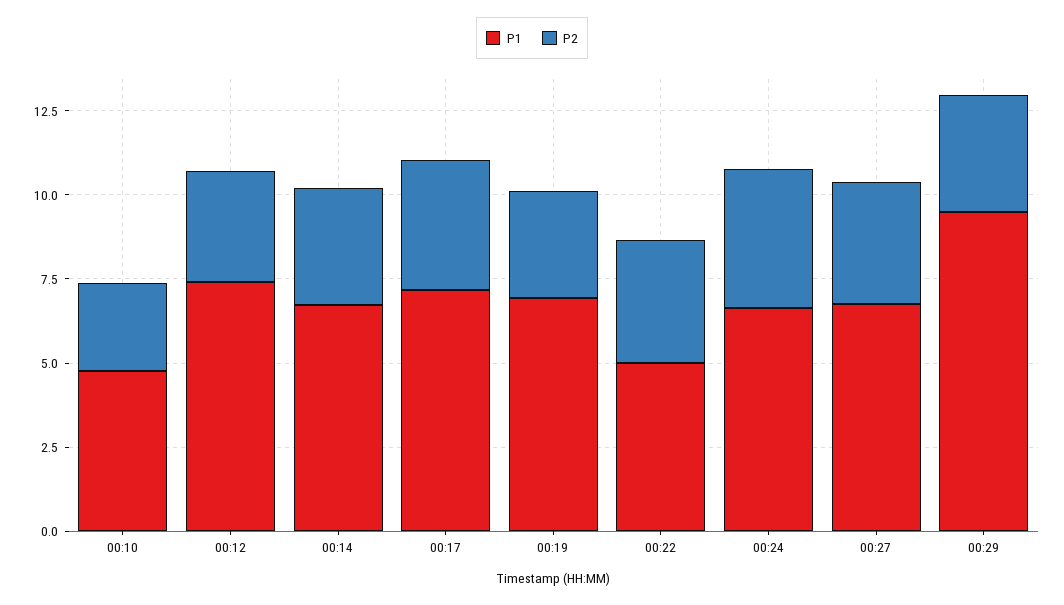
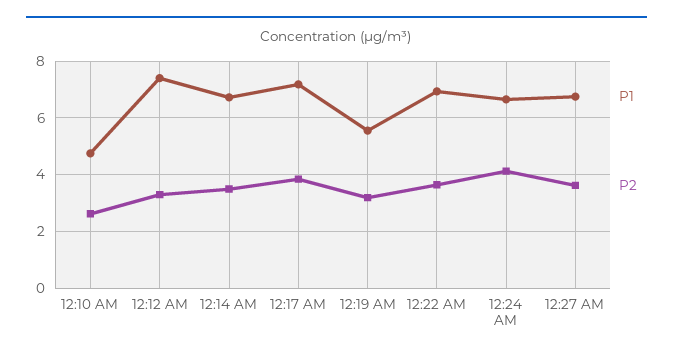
P1, 00:19: 7 -> 5.5
P1, 00:22: 5 -> 7
P1, 00:29: 9.5 -> none
P2, 00:29: 3.5 -> none

